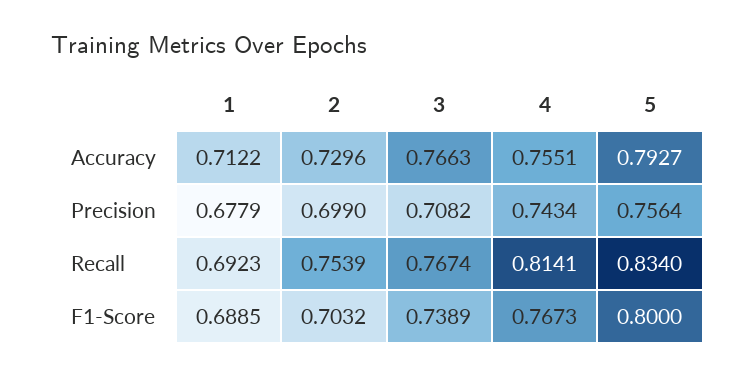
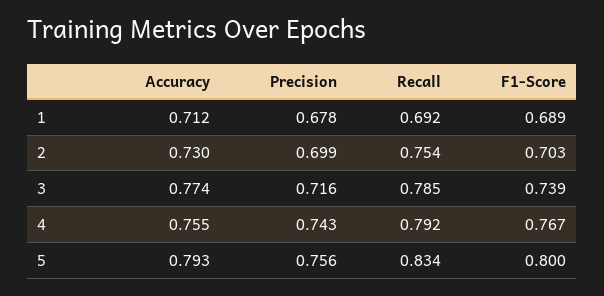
3, Accuracy: 0.7663 -> 0.774
3, Precision: 0.7082 -> 0.716
3, Recall: 0.7674 -> 0.785
4, Recall: 0.8141 -> 0.792

